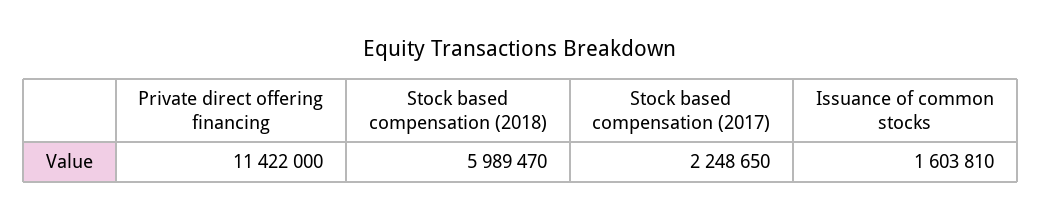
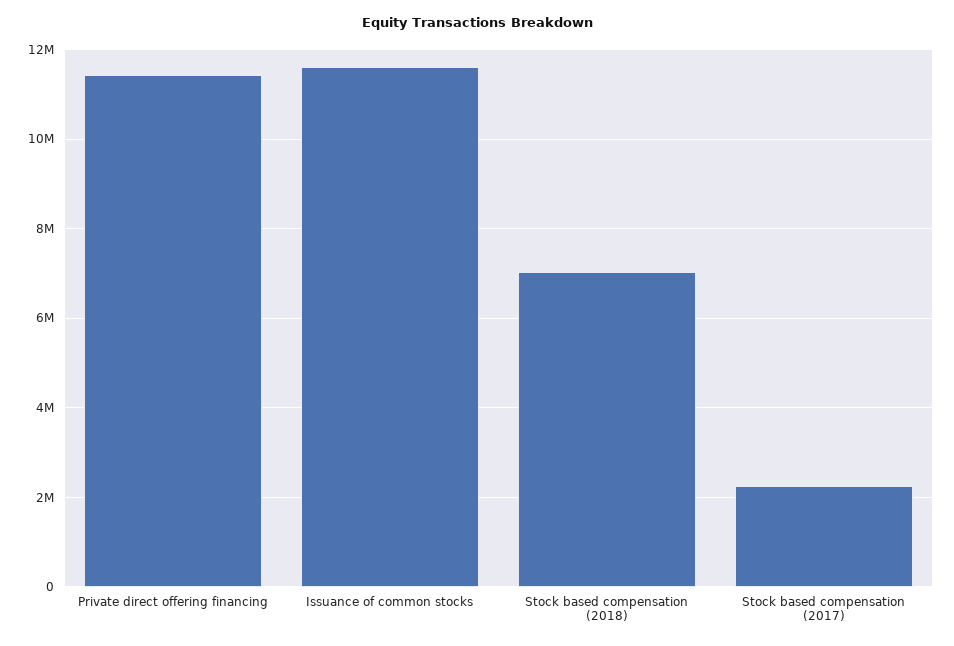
Stock based compensation (2018): 5989470 -> 7000000
Issuance of common stocks: 1603810 -> 11600000

